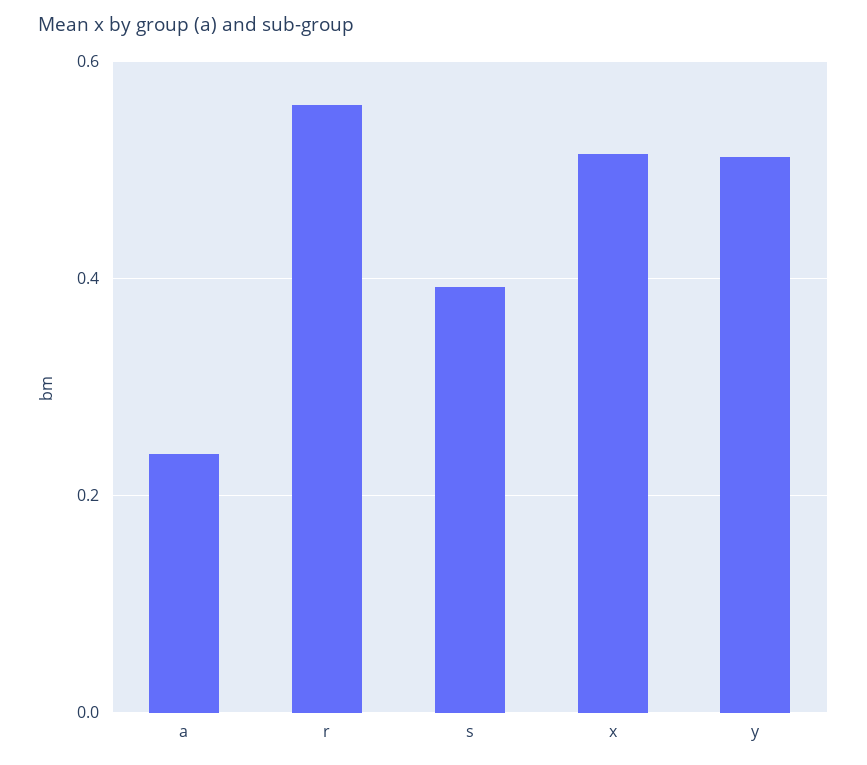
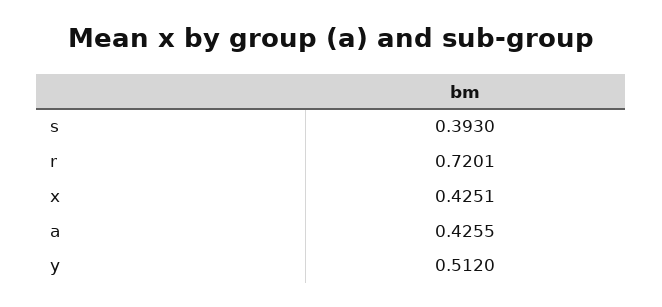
a: 0.24 -> 0.4255
r: 0.56 -> 0.7201
x: 0.52 -> 0.4251

